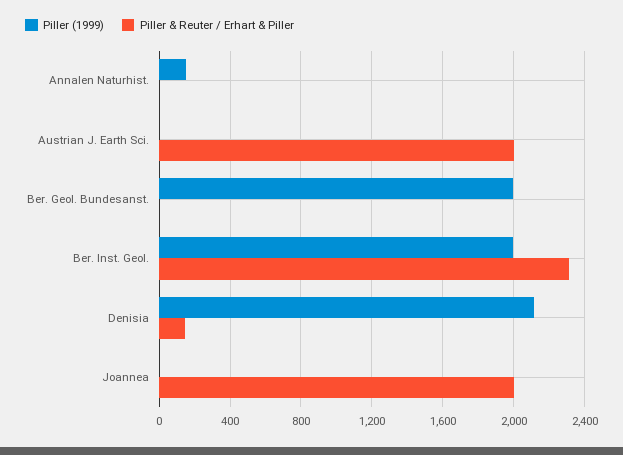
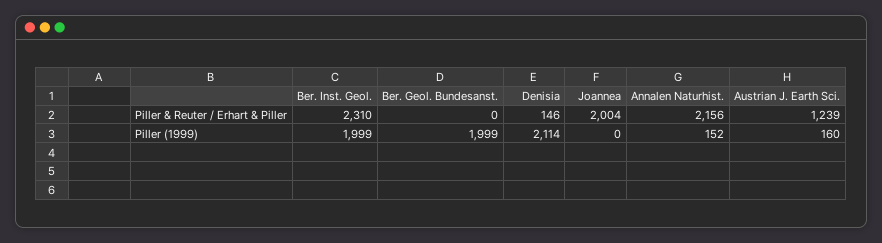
Piller & Reuter / Erhart & Piller, Annalen Naturhist.: 0 -> 2156
Piller (1999), Austrian J. Earth Sci.: 0 -> 160
Piller & Reuter / Erhart & Piller, Austrian J. Earth Sci.: 2000 -> 1239

